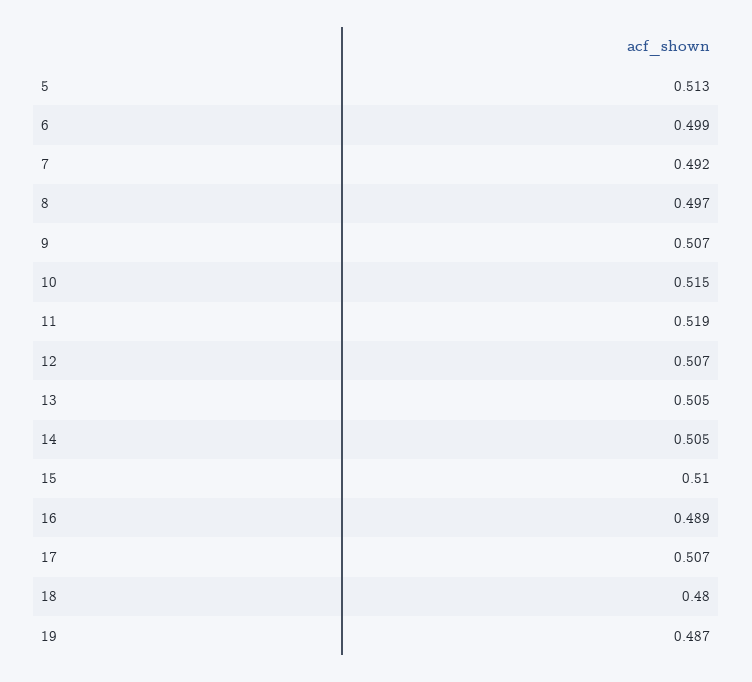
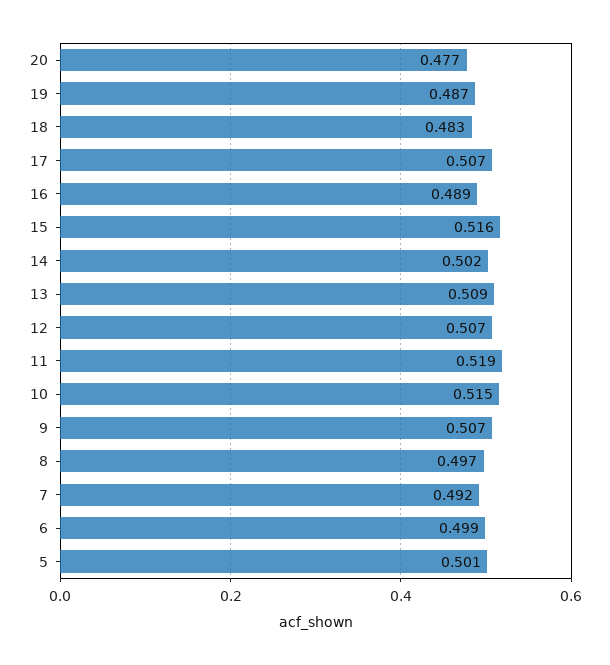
5: 0.513 -> 0.501
13: 0.505 -> 0.509
14: 0.505 -> 0.502
15: 0.51 -> 0.516
18: 0.48 -> 0.483
20: none -> 0.477

